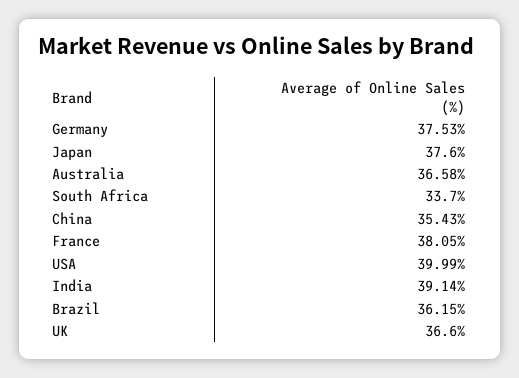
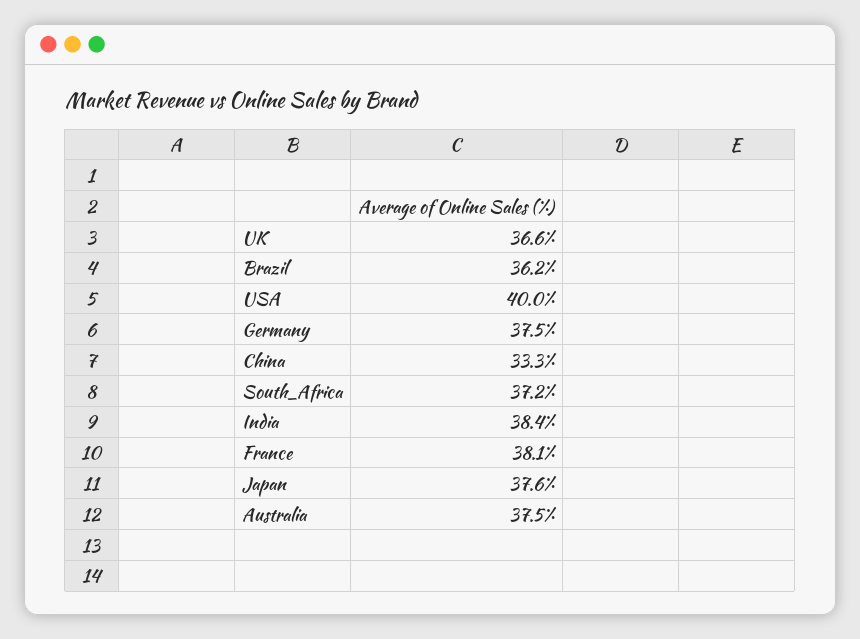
Australia: 36.58 -> 37.5
South Africa: 33.7 -> 37.2
China: 35.43 -> 33.3
India: 39.14 -> 38.4

